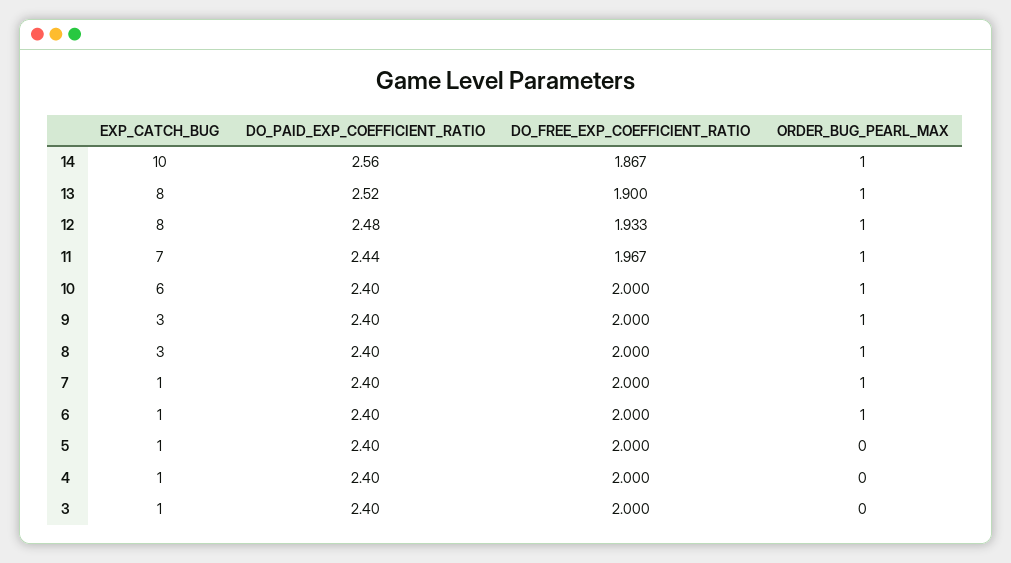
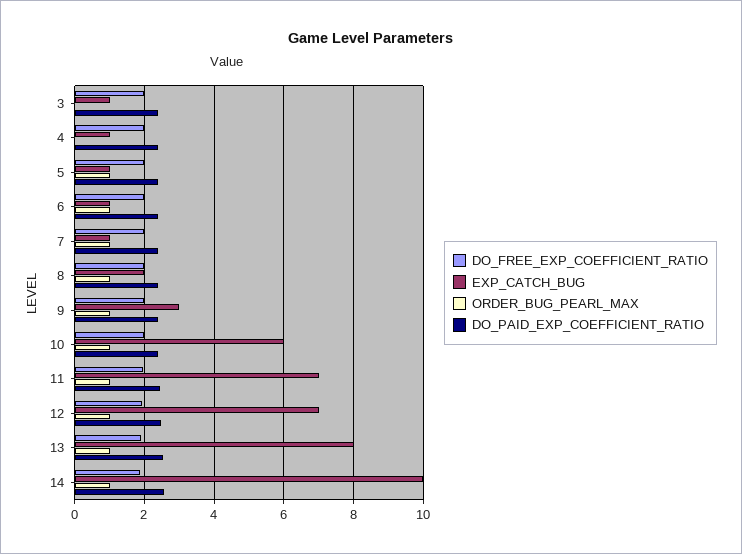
EXP_CATCH_BUG, 12: 8 -> 7
EXP_CATCH_BUG, 8: 3 -> 2
ORDER_BUG_PEARL_MAX, 5: 0 -> 1

